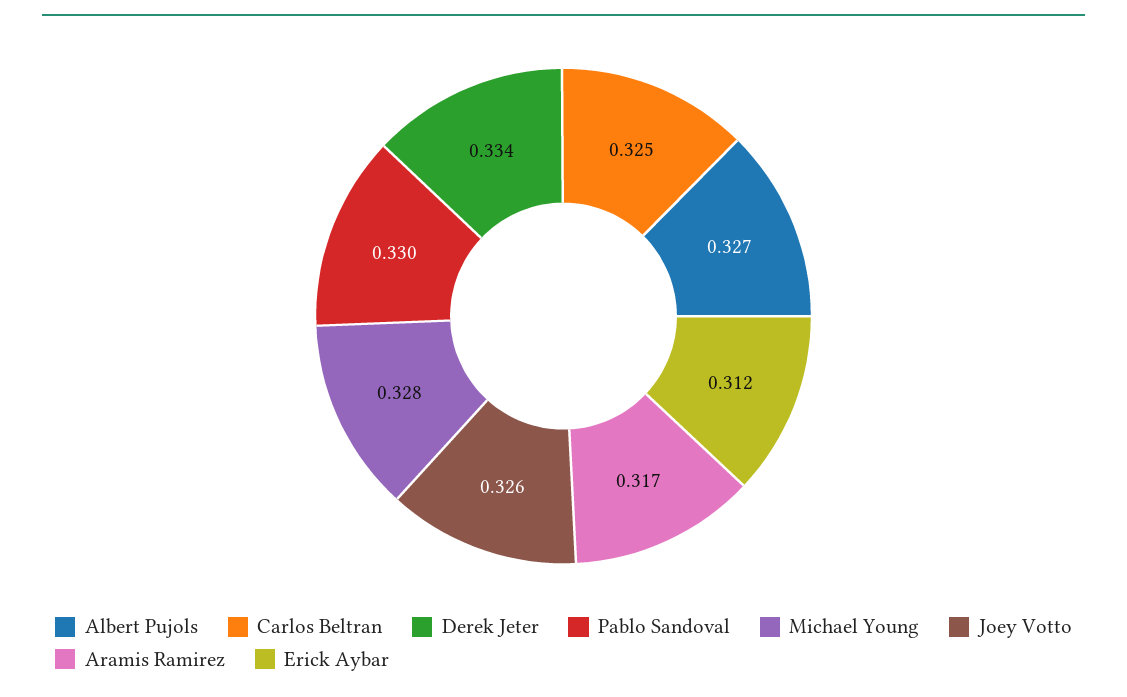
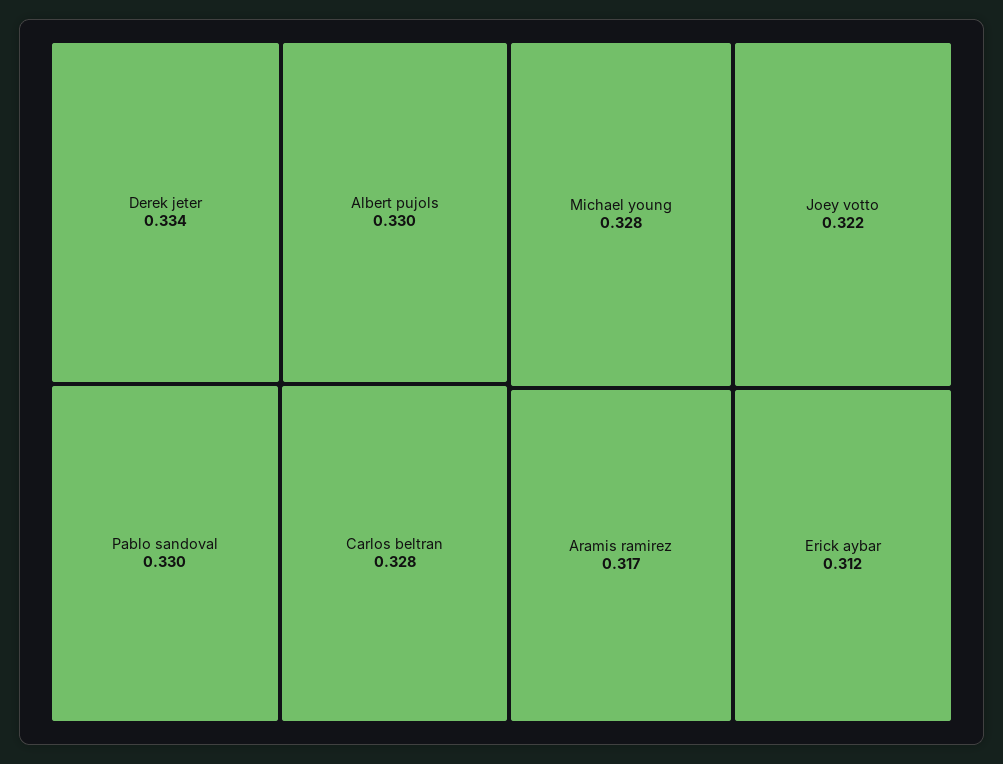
Albert Pujols: 0.327 -> 0.33
Carlos Beltran: 0.325 -> 0.328
Joey Votto: 0.326 -> 0.322

